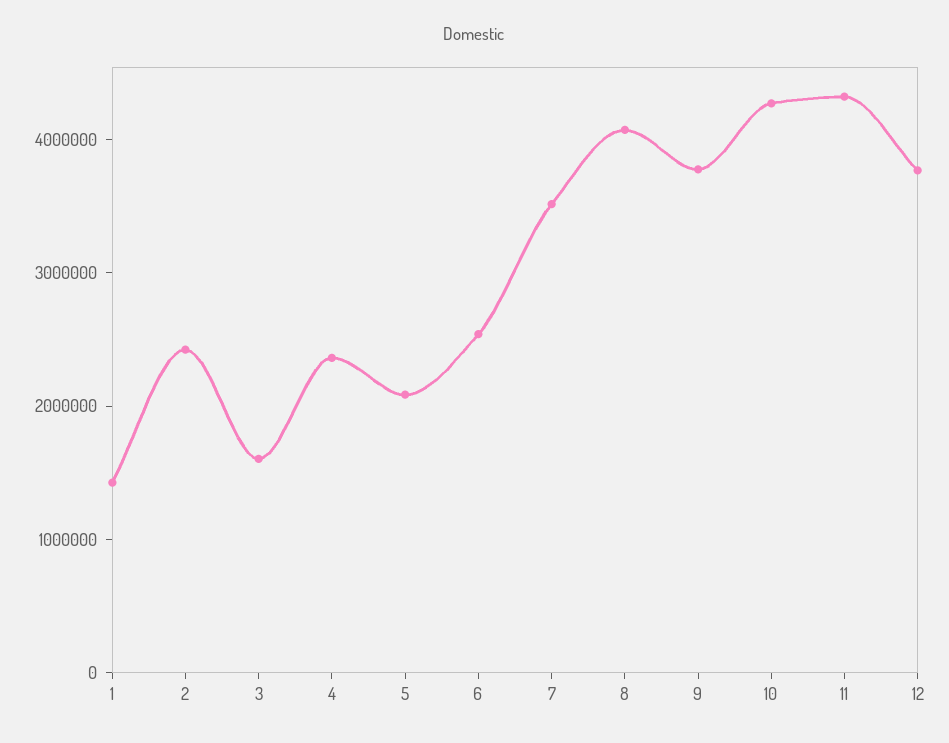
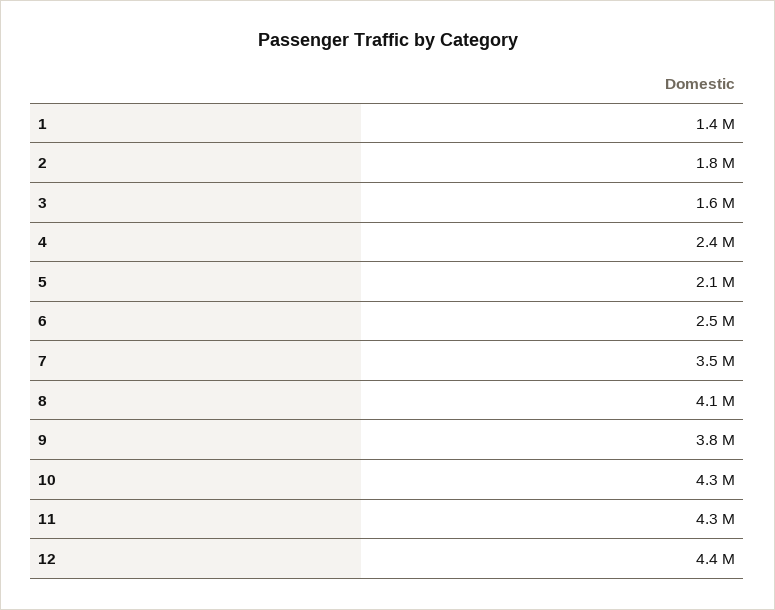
2: 2400000 -> 1800000
12: 3800000 -> 4400000

